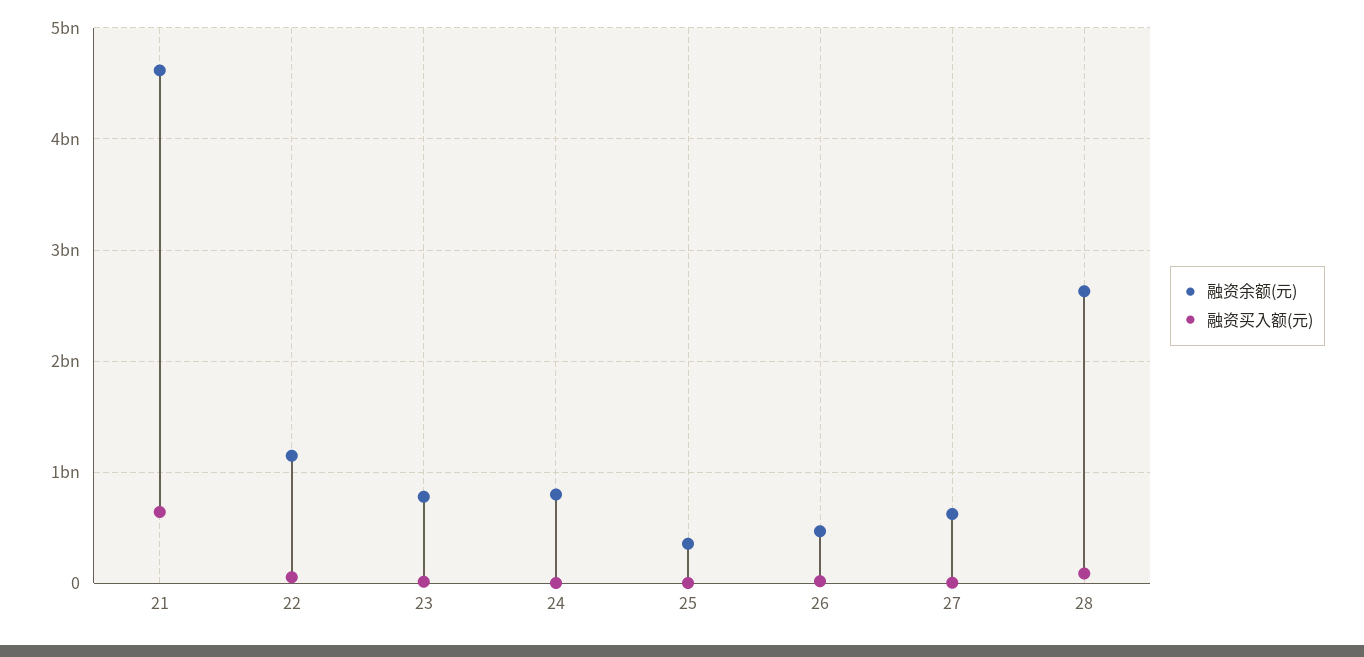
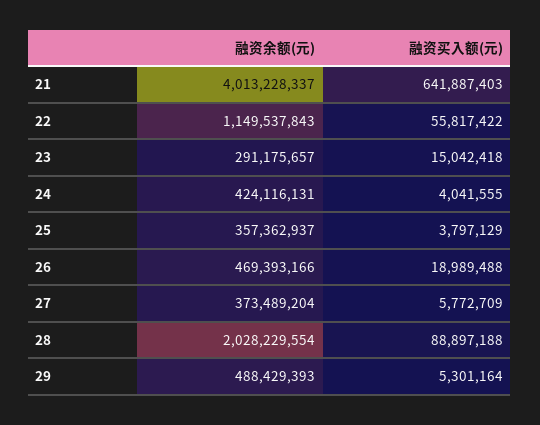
融资余额(元), 21: 4600000000 -> 4013228337
融资余额(元), 23: 800000000 -> 291175657
融资余额(元), 24: 800000000 -> 424116131
融资余额(元), 27: 600000000 -> 373489204
融资余额(元), 28: 2600000000 -> 2028229554
融资余额(元), 29: none -> 488429393
融资买入额(元), 29: none -> 5301164

